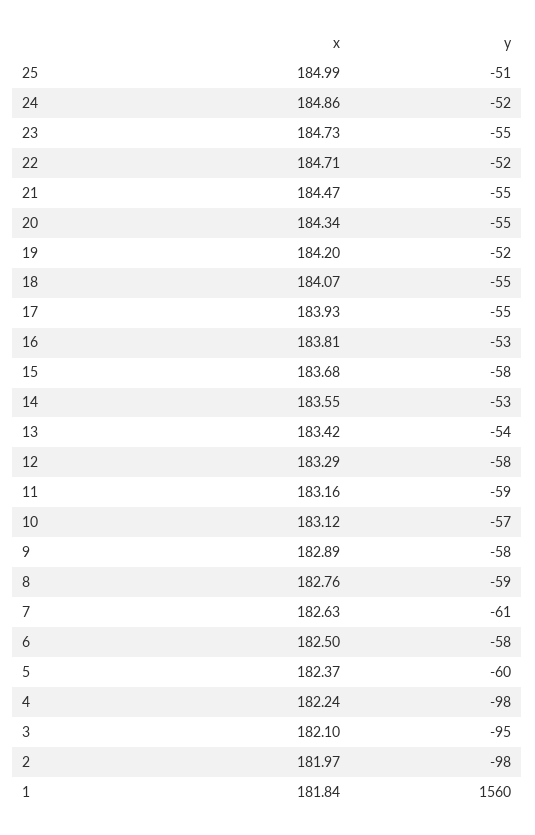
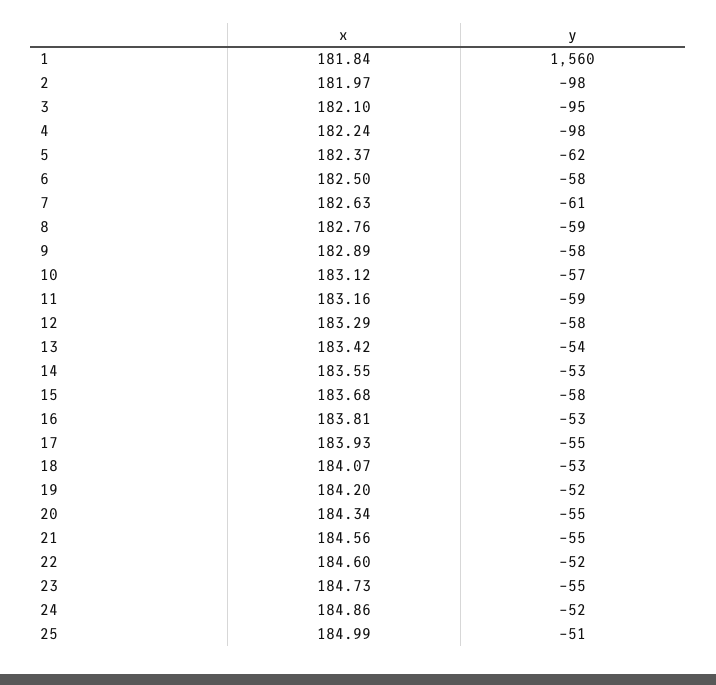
x, 22: 184.71 -> 184.6
x, 21: 184.47 -> 184.56
y, 18: -55 -> -53
y, 5: -60 -> -62

